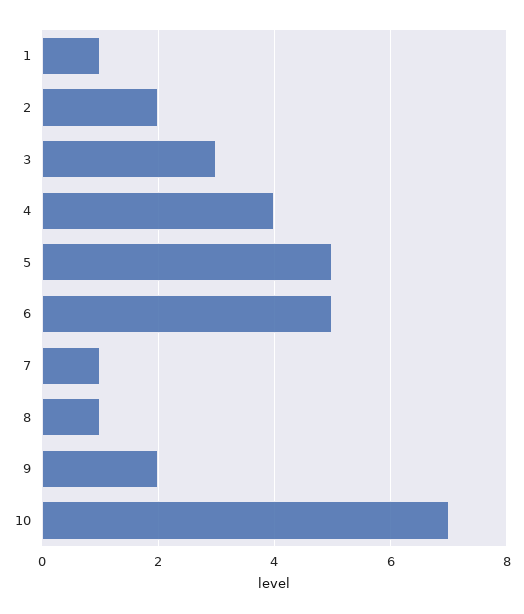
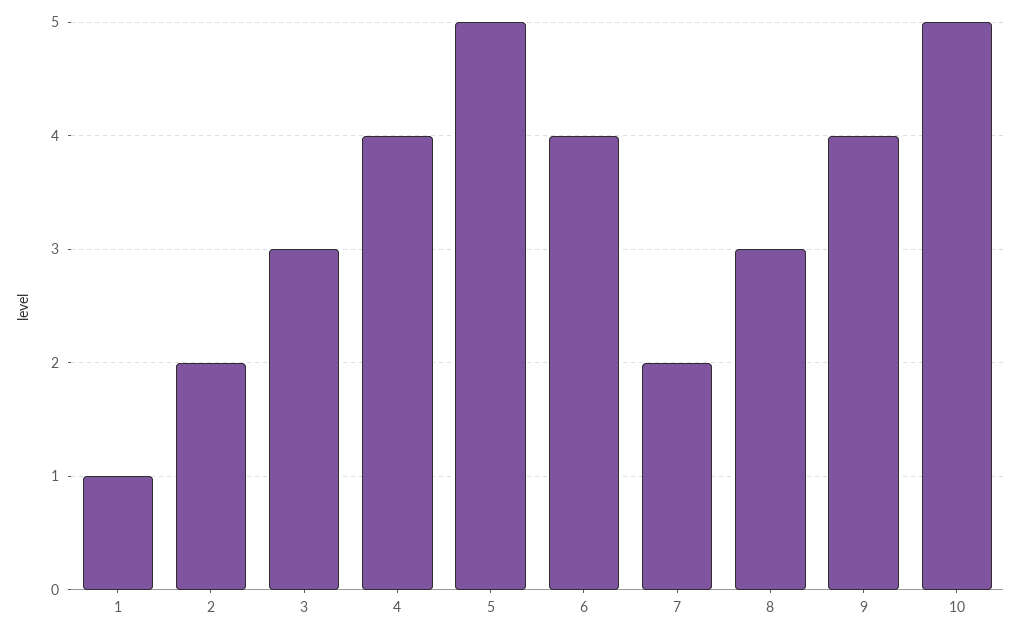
6: 5 -> 4
7: 1 -> 2
8: 1 -> 3
9: 2 -> 4
10: 7 -> 5

